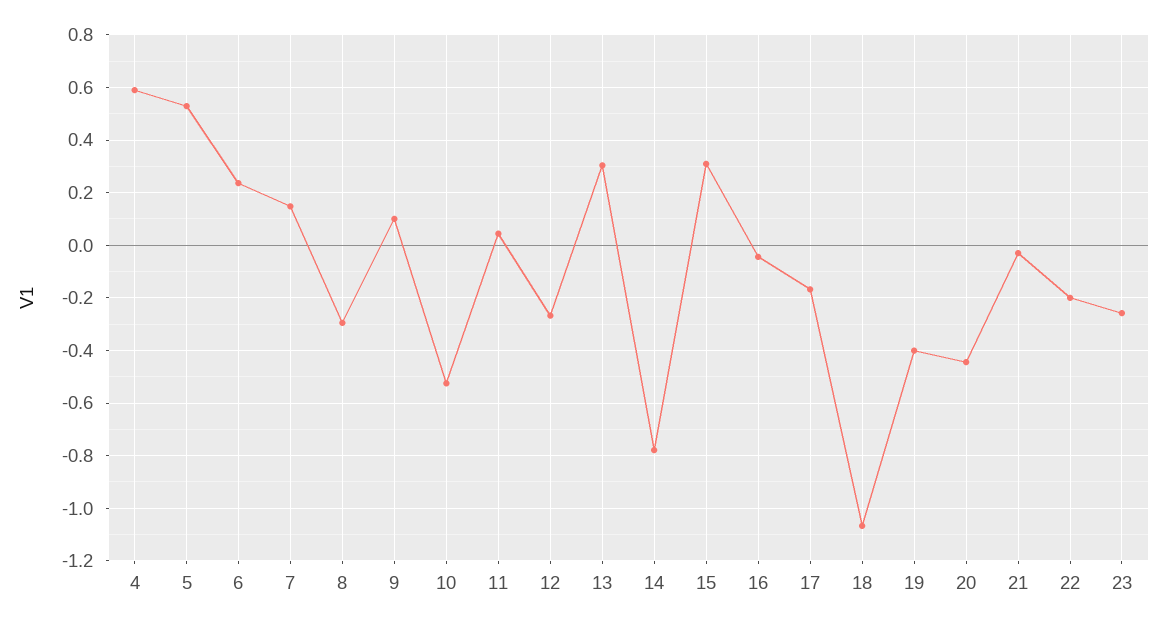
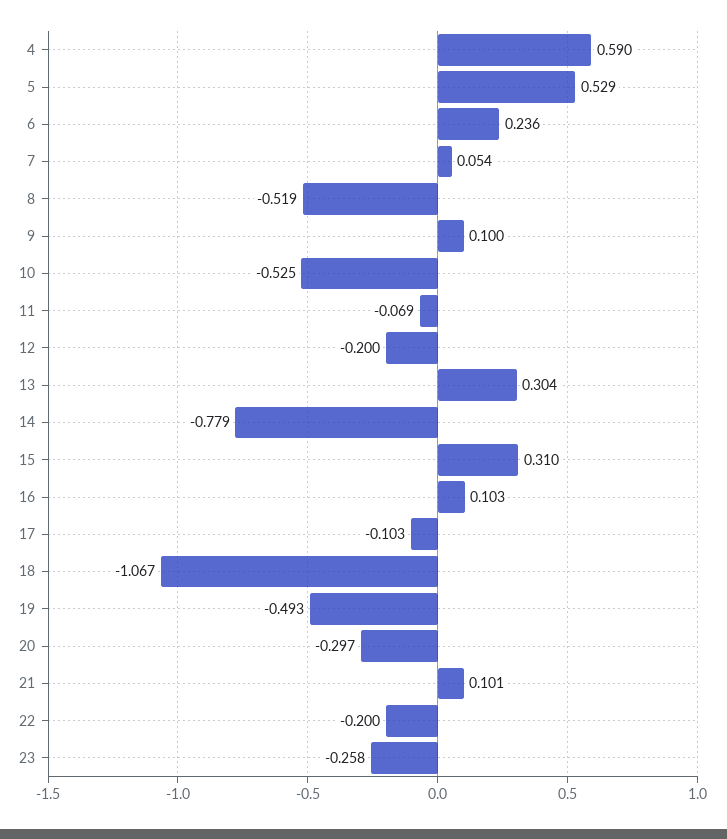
7: 0.15 -> 0.054
8: -0.3 -> -0.519
11: 0.05 -> -0.069
12: -0.275 -> -0.2
16: -0.05 -> 0.103
17: -0.175 -> -0.103
19: -0.4 -> -0.493
20: -0.45 -> -0.297
21: -0.025 -> 0.101

